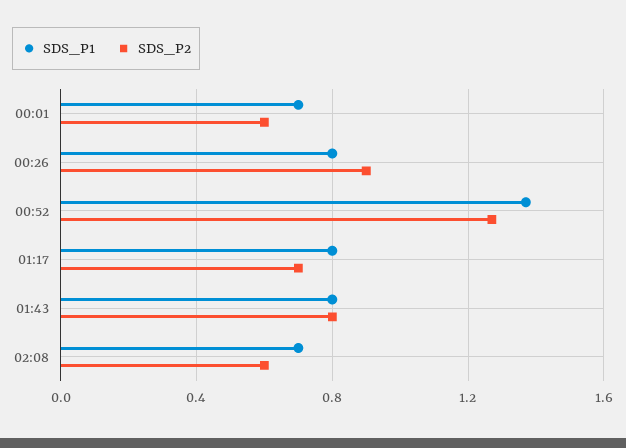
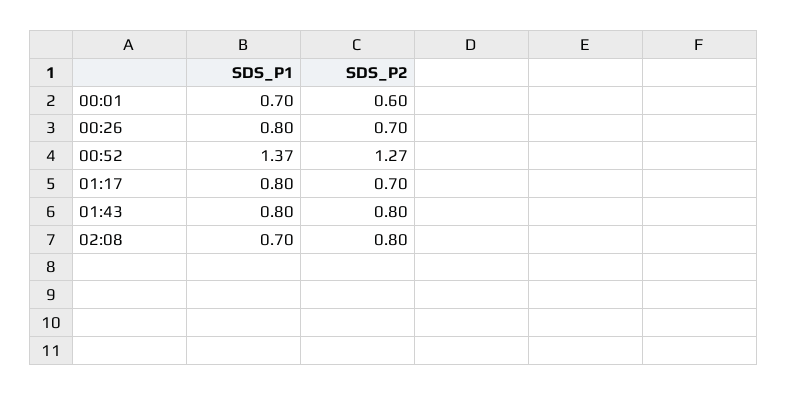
SDS_P2, 00:26: 0.9 -> 0.7
SDS_P2, 02:08: 0.6 -> 0.8

